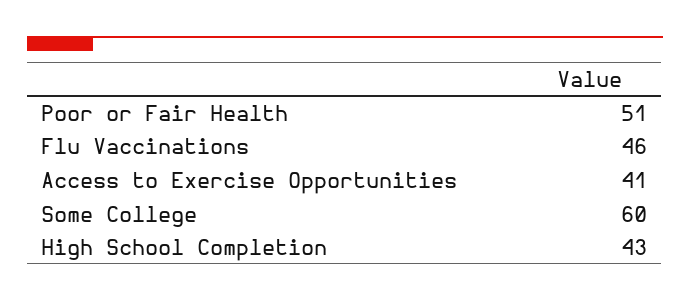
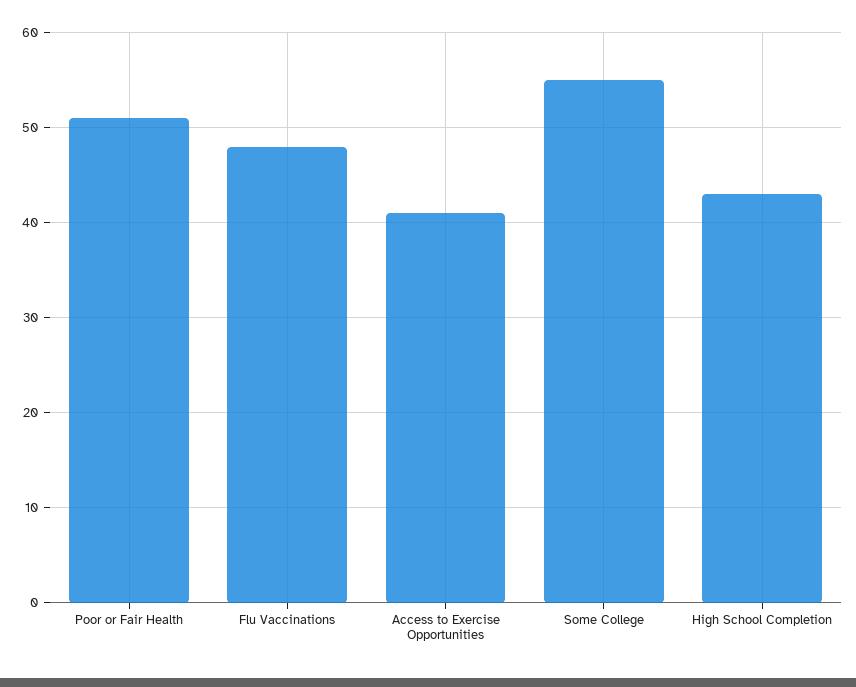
Flu Vaccinations: 46 -> 48
Some College: 60 -> 55

